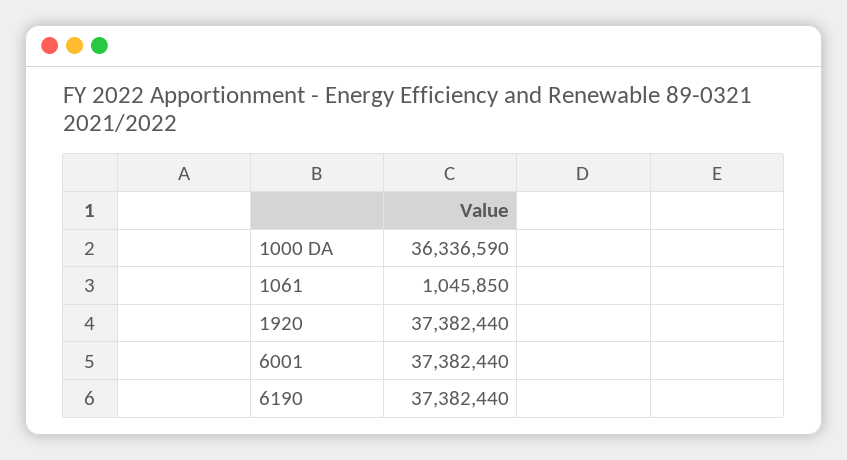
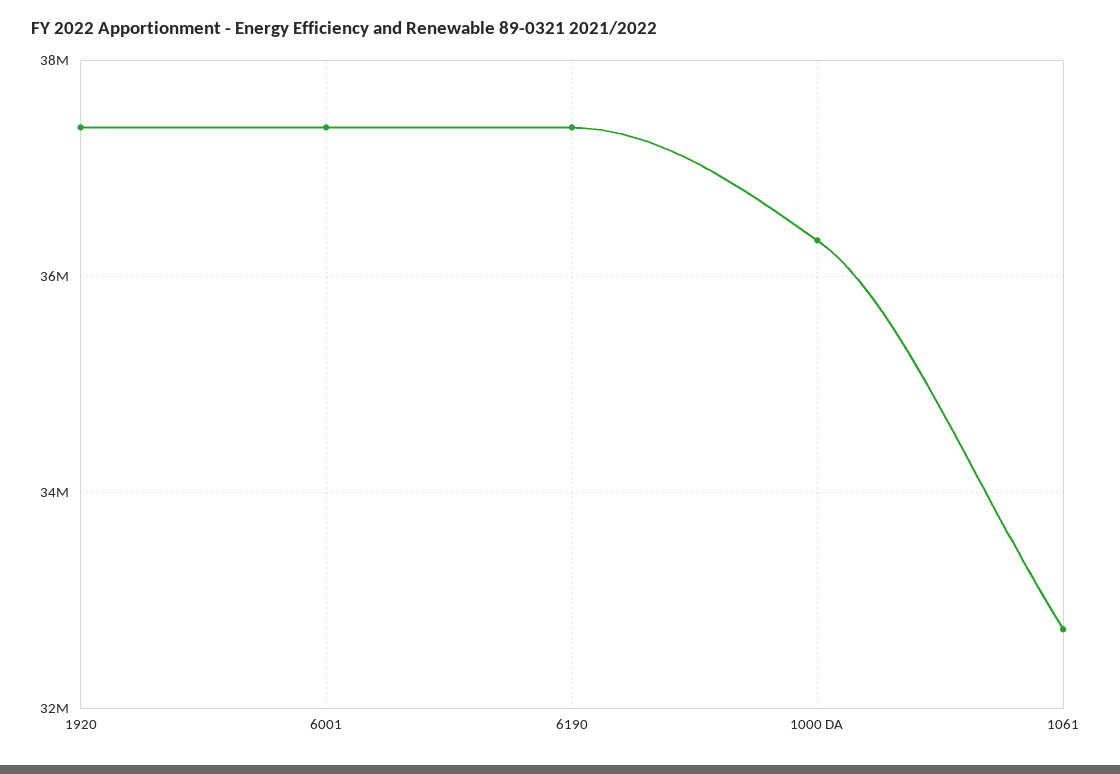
1061: 1045850 -> 32800000

